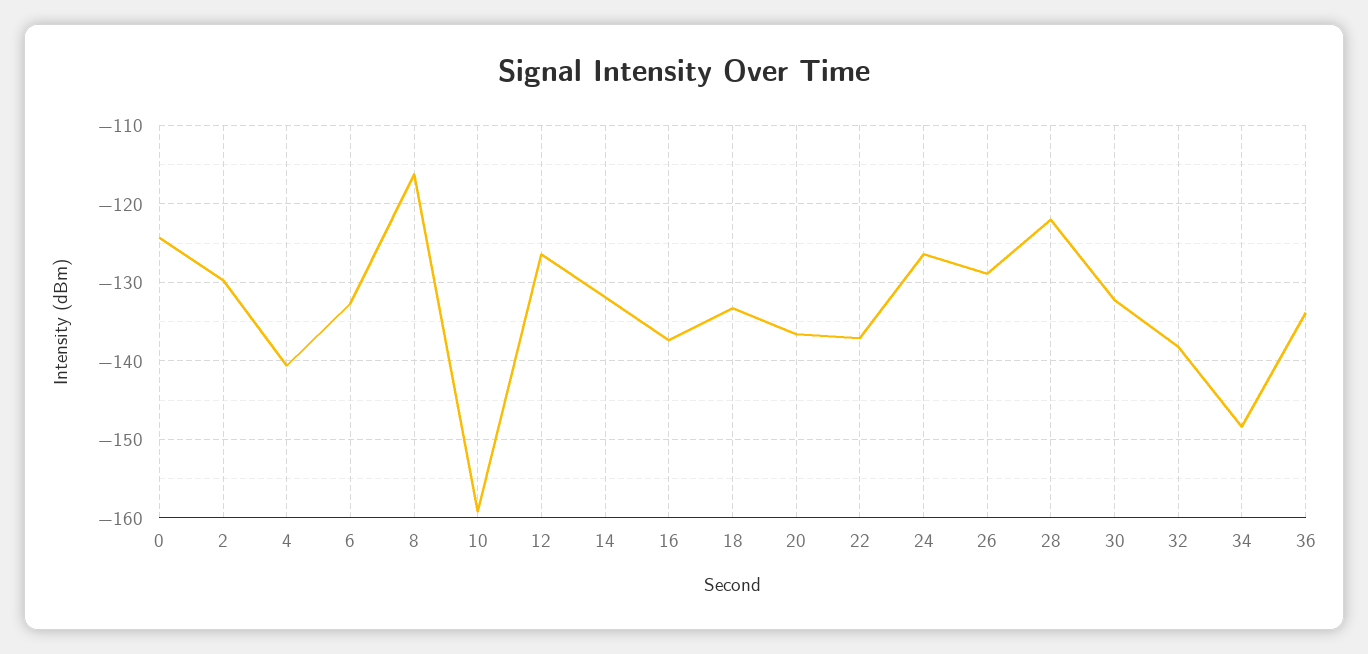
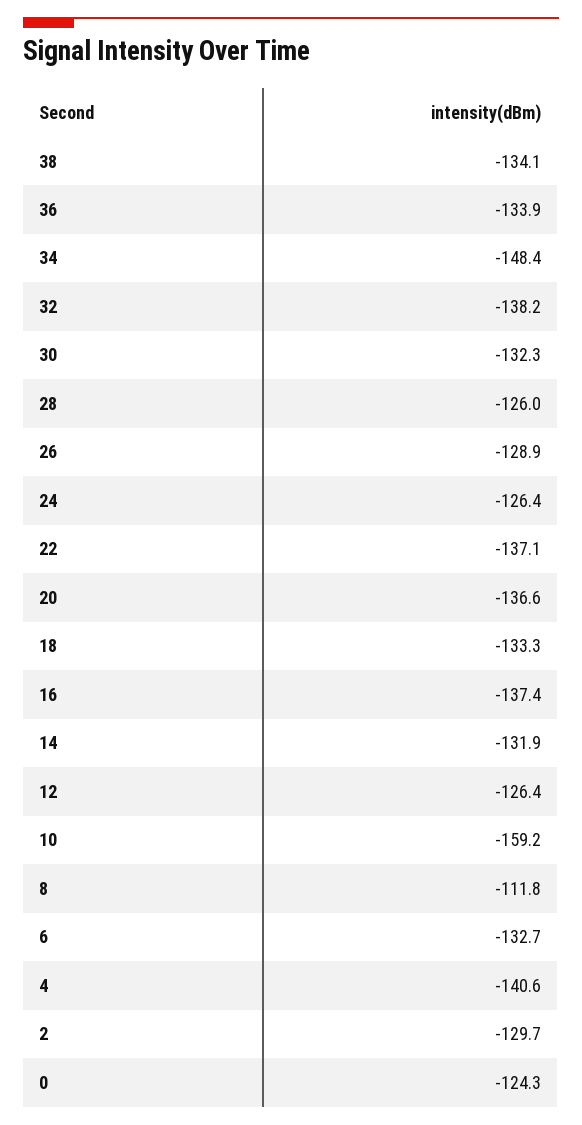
8: -116 -> -111.8
28: -122 -> -126
38: none -> -134.1

